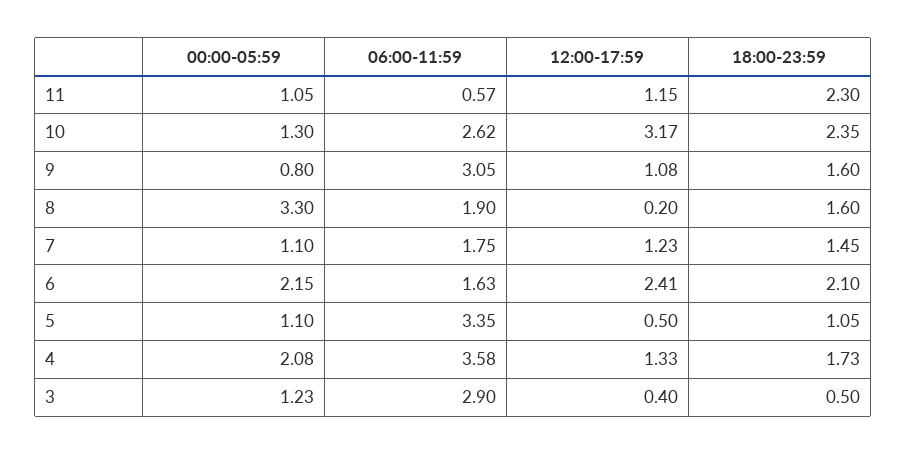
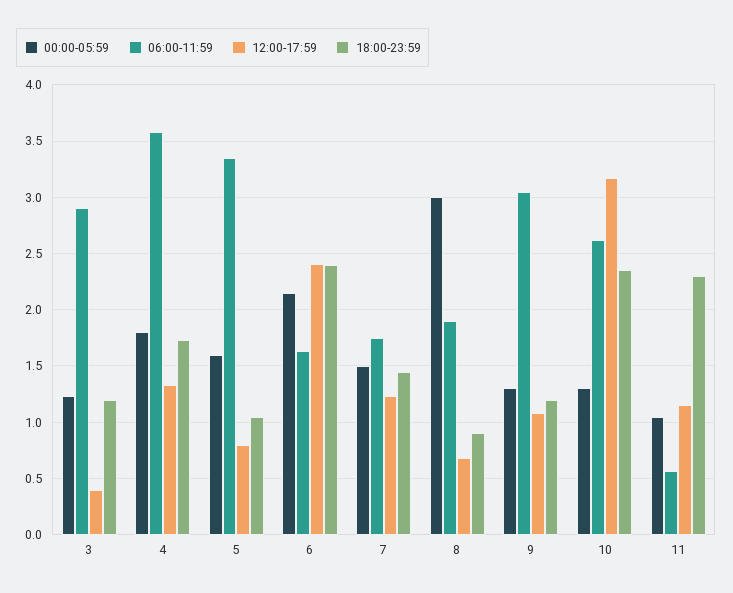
00:00-05:59, 9: 0.8 -> 1.3
18:00-23:59, 9: 1.6 -> 1.2
00:00-05:59, 8: 3.3 -> 3
12:00-17:59, 8: 0.2 -> 0.7
18:00-23:59, 8: 1.6 -> 0.9
00:00-05:59, 7: 1.1 -> 1.5
18:00-23:59, 6: 2.1 -> 2.4
00:00-05:59, 5: 1.1 -> 1.6
12:00-17:59, 5: 0.5 -> 0.8
00:00-05:59, 4: 2.08 -> 1.8
18:00-23:59, 3: 0.5 -> 1.2

